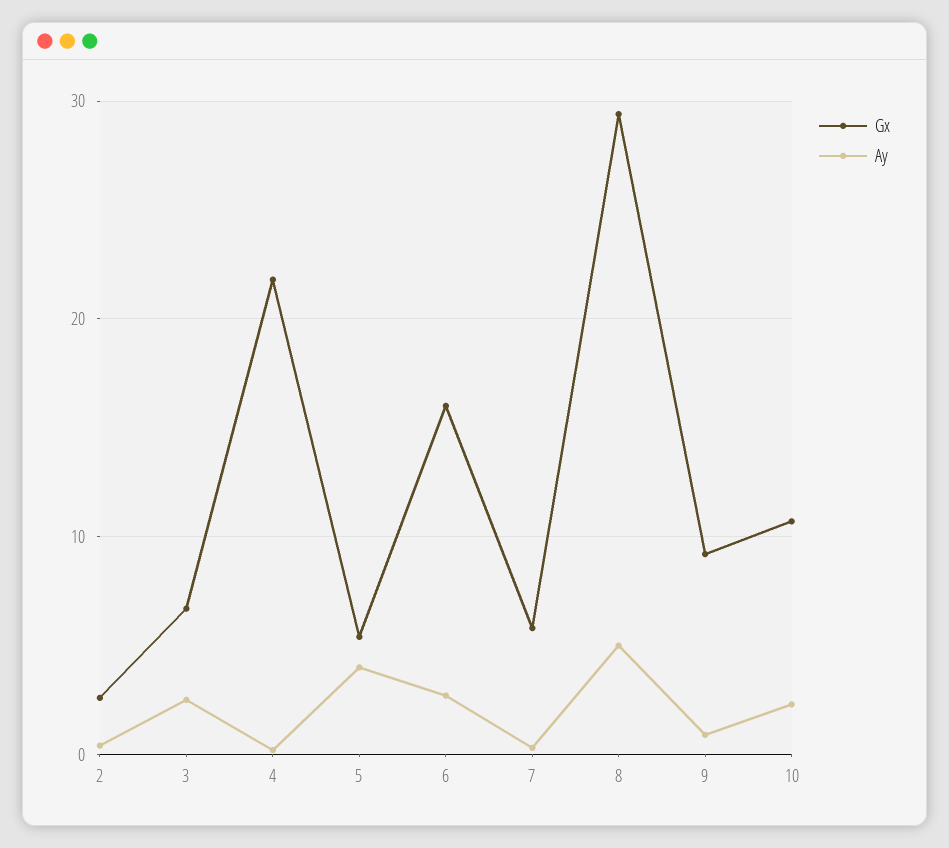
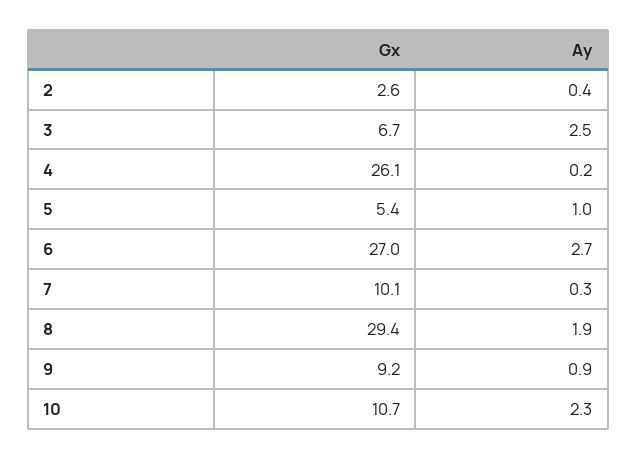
Gx, 4: 22 -> 26.1
Ay, 5: 4 -> 1
Gx, 6: 16 -> 27
Gx, 7: 6 -> 10.1
Ay, 8: 5 -> 1.9

